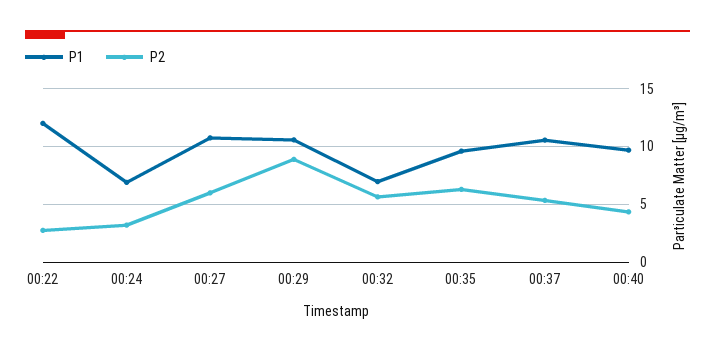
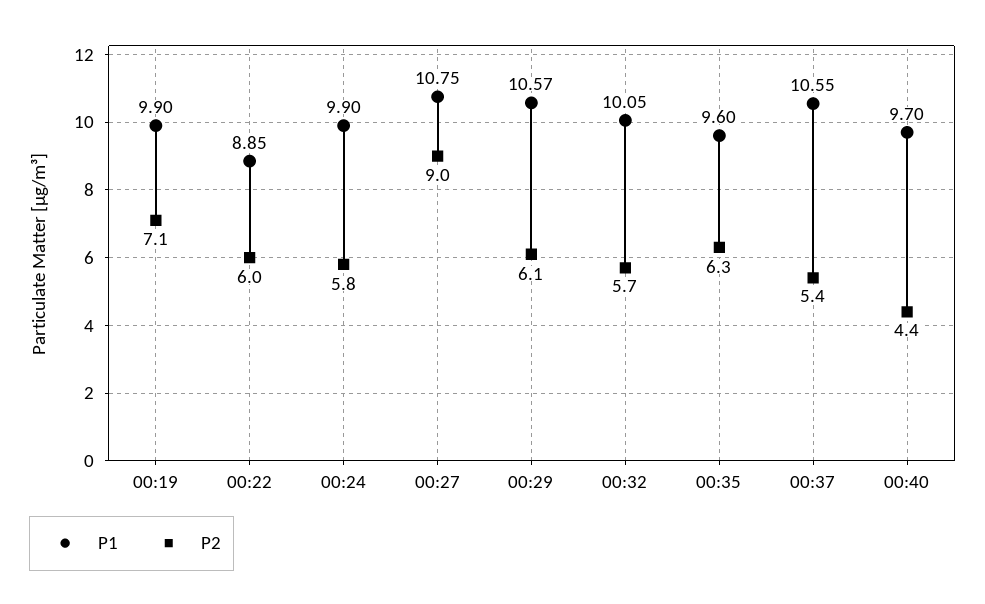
P1, 00:22: 12 -> 8.85
P2, 00:22: 3 -> 6
P1, 00:24: 7 -> 9.9
P2, 00:24: 3 -> 5.8
P2, 00:27: 6 -> 9
P2, 00:29: 9 -> 6.1
P1, 00:32: 7 -> 10.05
P1, 00:19: none -> 9.9
P2, 00:19: none -> 7.1

